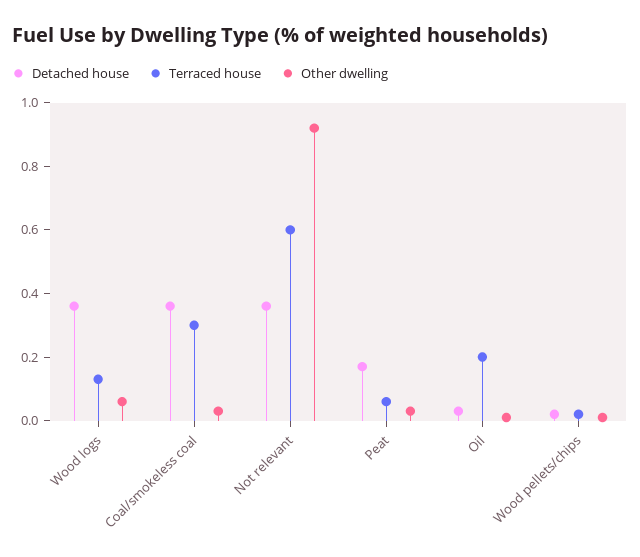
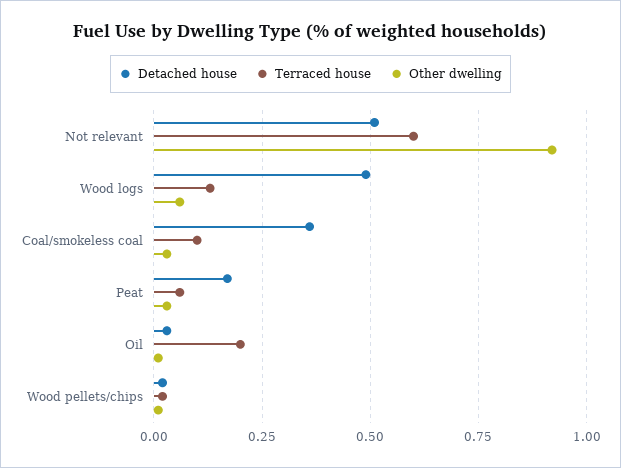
Detached house, Wood logs: 0.35 -> 0.5
Terraced house, Coal/smokeless coal: 0.3 -> 0.1
Detached house, Not relevant: 0.35 -> 0.5

